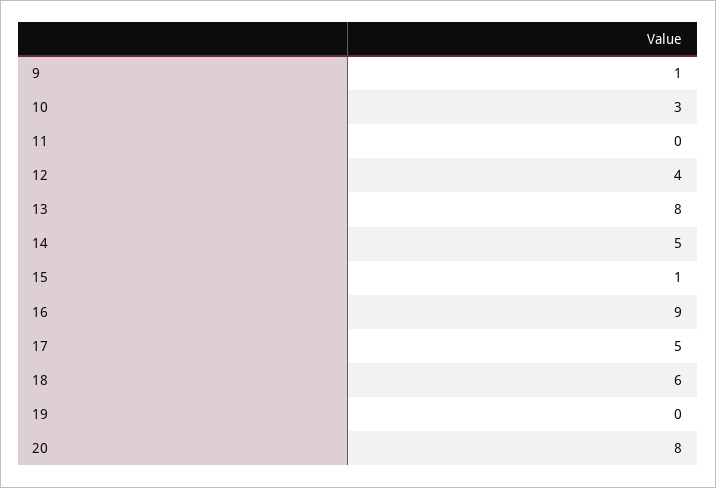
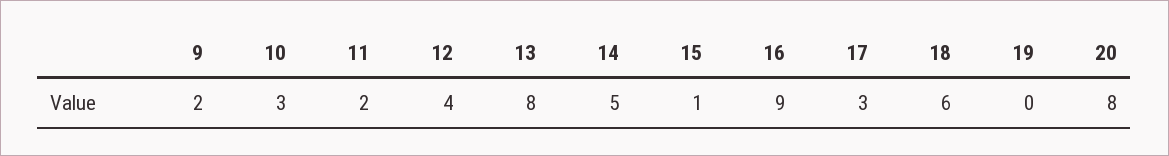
9: 1 -> 2
11: 0 -> 2
17: 5 -> 3

